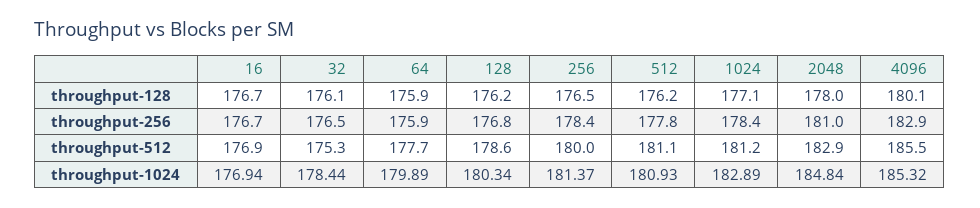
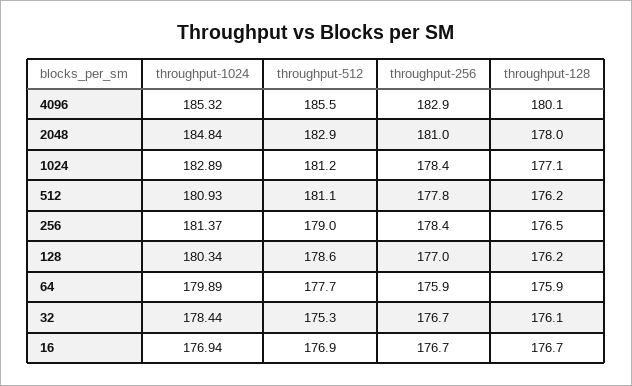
32, throughput-256: 176.5 -> 176.7
128, throughput-256: 176.8 -> 177
256, throughput-512: 180 -> 179

